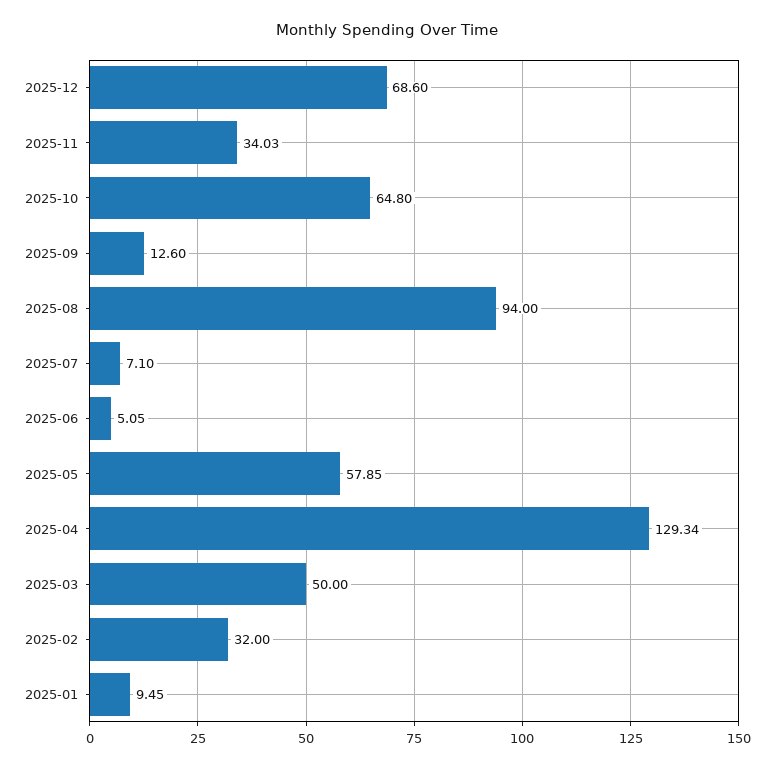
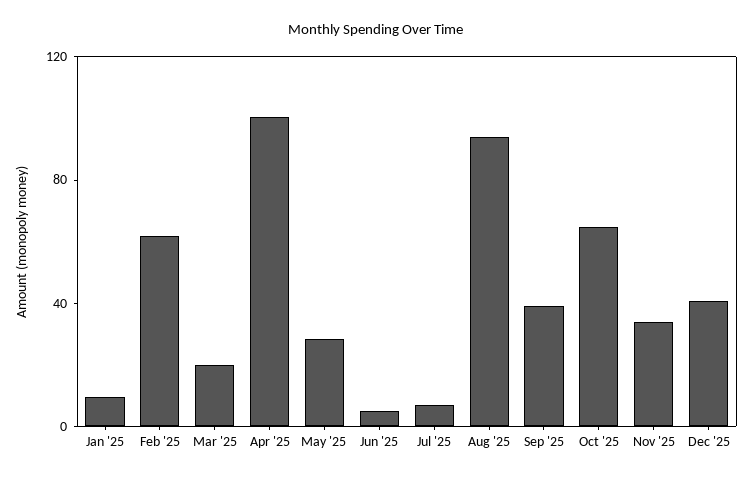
2025-12: 68.6 -> 40
2025-09: 12.6 -> 40
2025-05: 57.85 -> 30
2025-04: 129.34 -> 100
2025-03: 50 -> 20
2025-02: 32 -> 60

